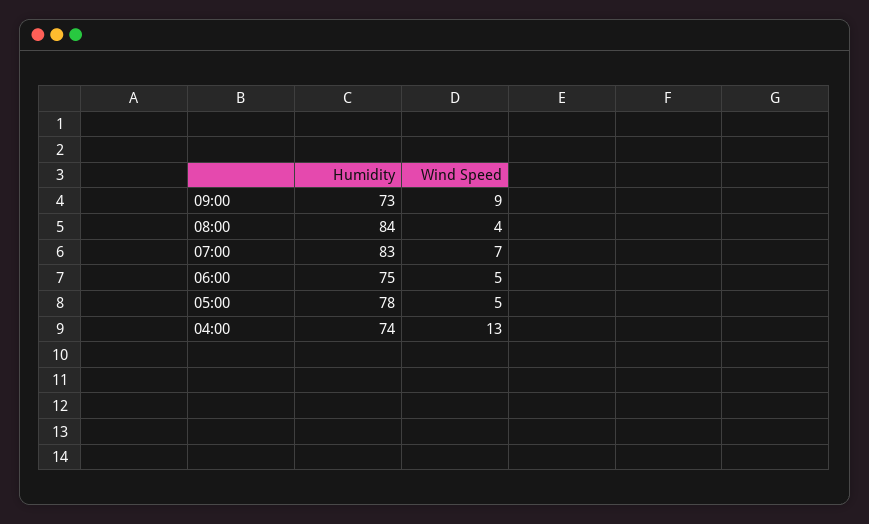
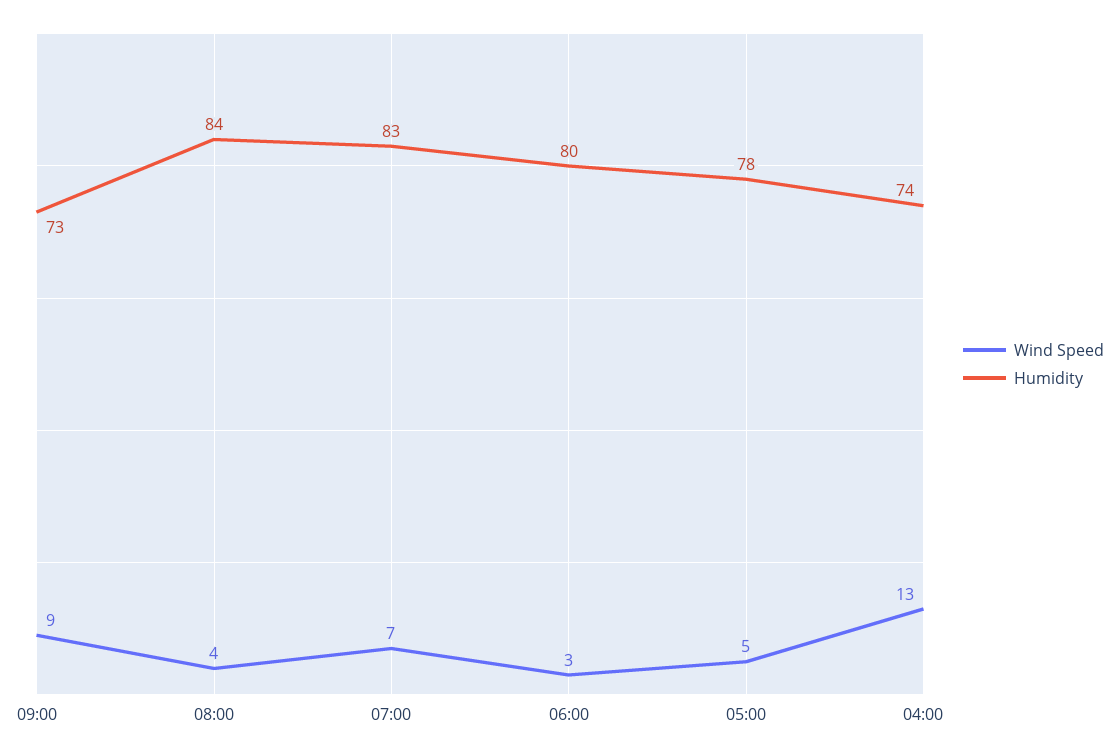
Humidity, 06:00: 75 -> 80
Wind Speed, 06:00: 5 -> 3

